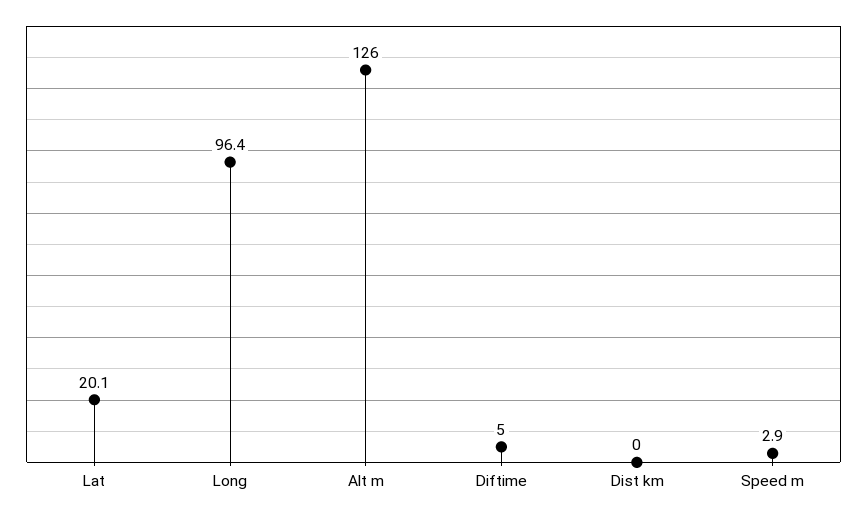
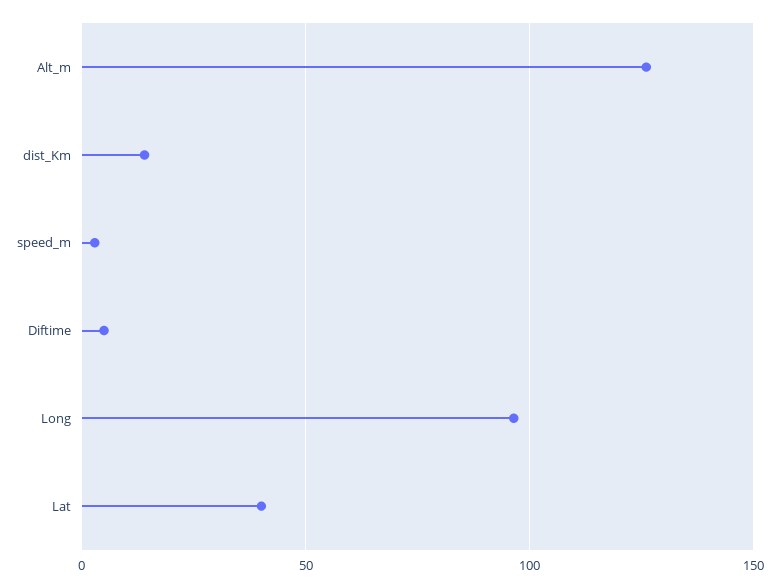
Lat: 20.1 -> 40
Dist km: 0 -> 15

